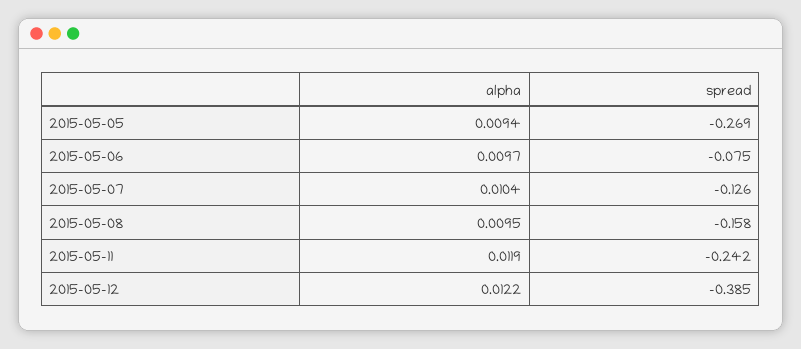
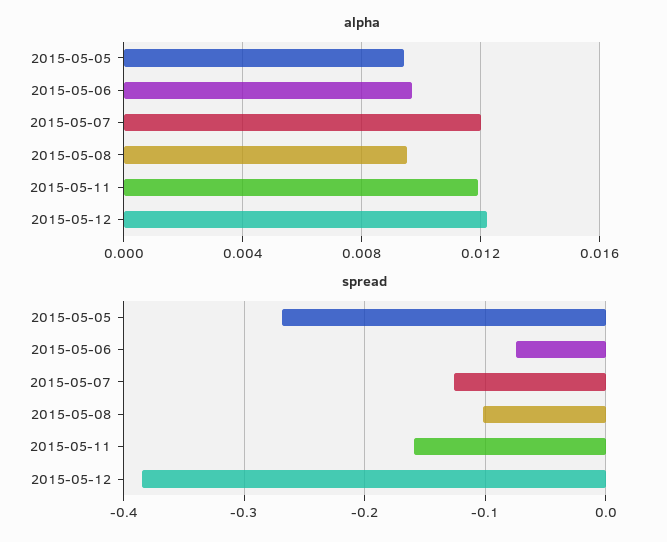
alpha, 2015-05-07: 0.0104 -> 0.012
spread, 2015-05-08: -0.158 -> -0.1
spread, 2015-05-11: -0.242 -> -0.16

